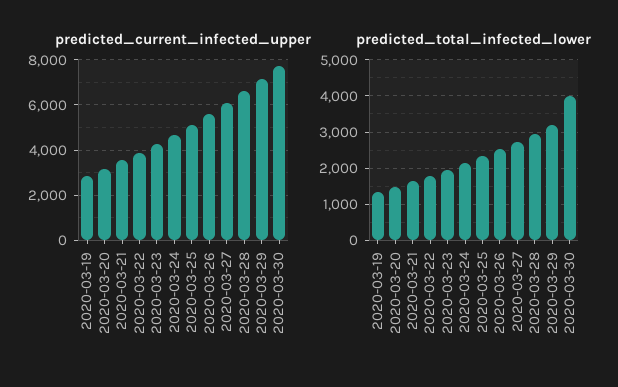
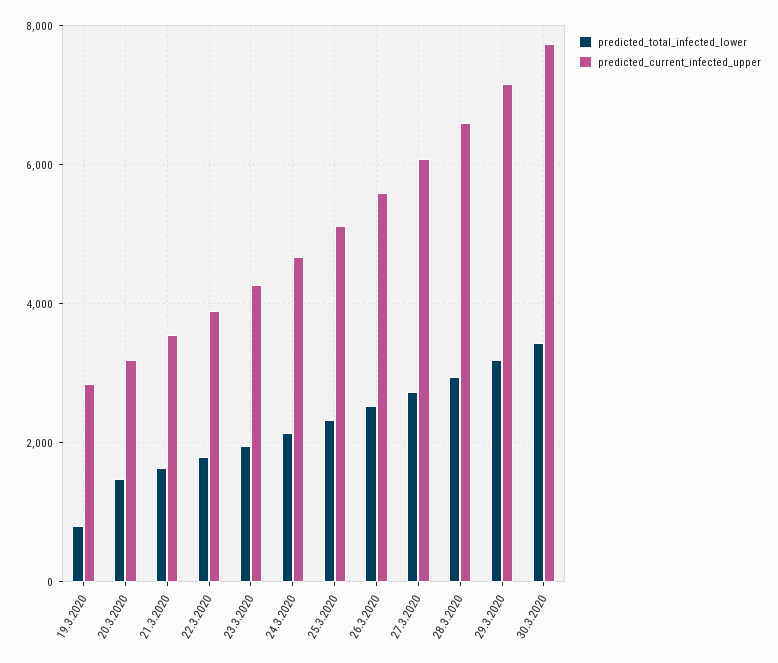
predicted_total_infected_lower, 2020-03-19: 1400 -> 800
predicted_total_infected_lower, 2020-03-30: 4000 -> 3400

